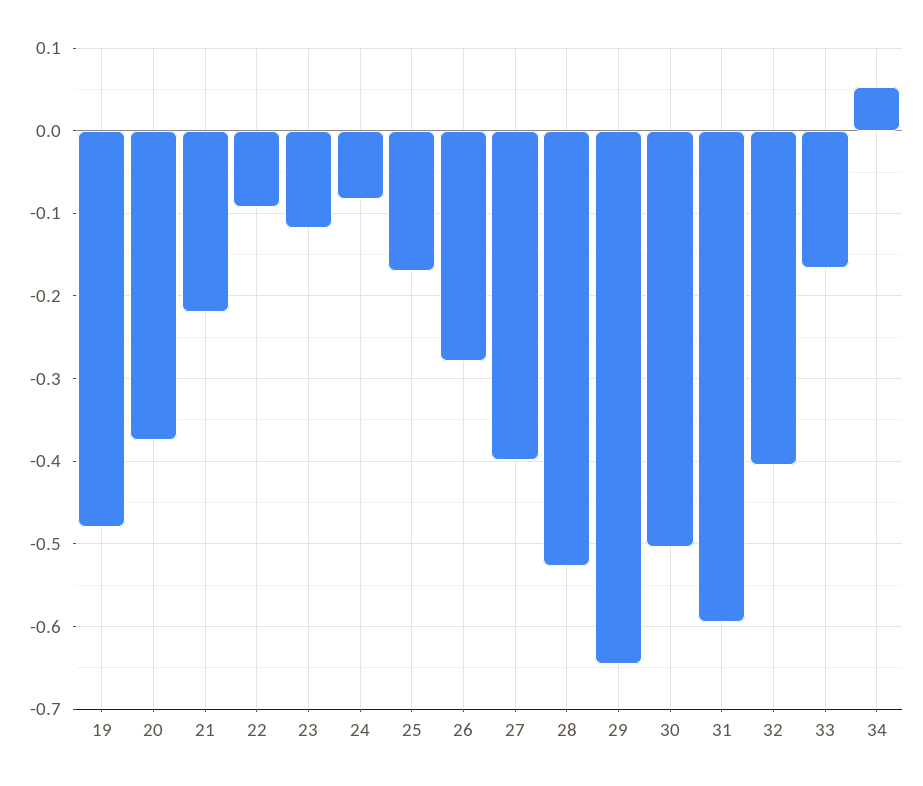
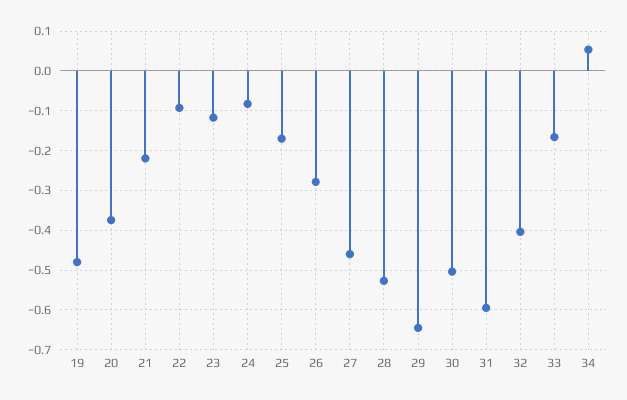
27: -0.4 -> -0.46

